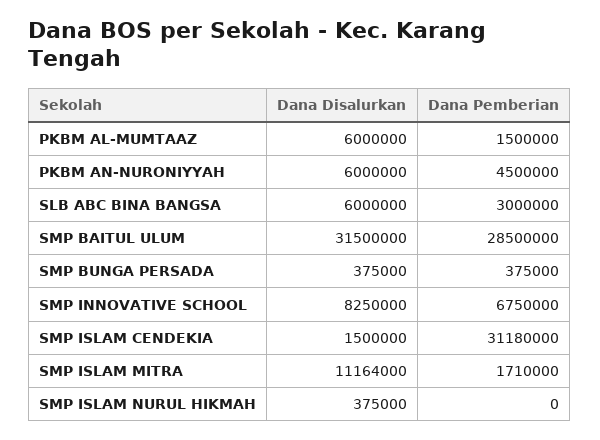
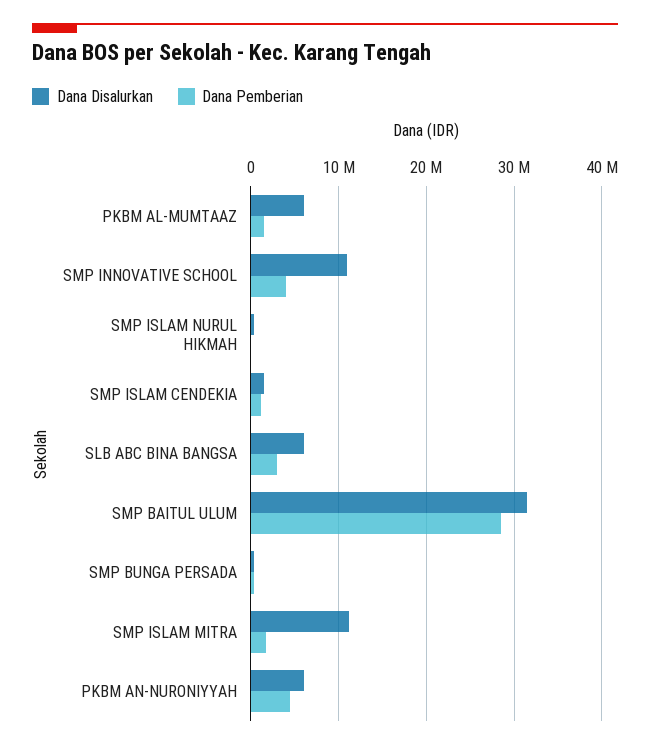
Dana Disalurkan, SMP INNOVATIVE SCHOOL: 8250000 -> 11000000
Dana Pemberian, SMP INNOVATIVE SCHOOL: 6750000 -> 4000000
Dana Pemberian, SMP ISLAM CENDEKIA: 31180000 -> 1000000

